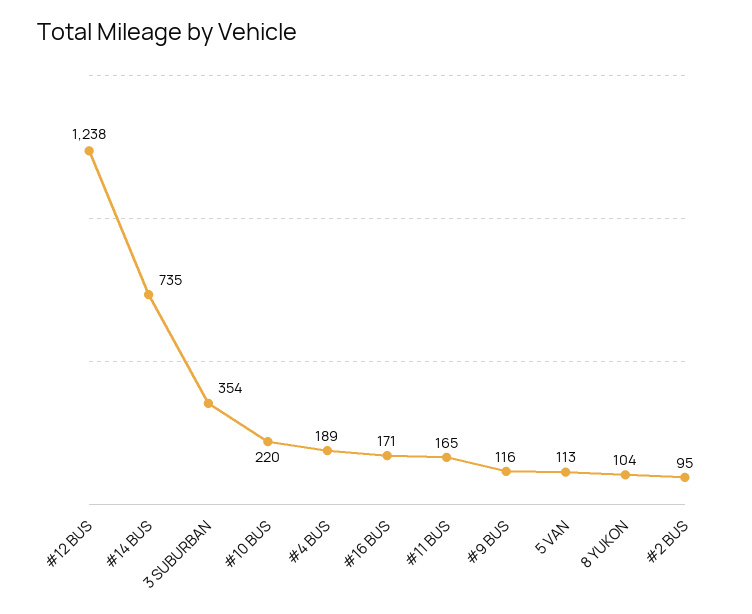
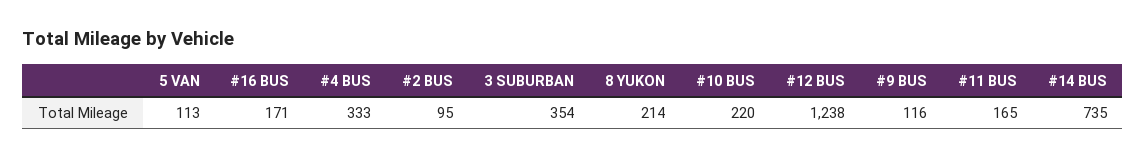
#4 BUS: 189 -> 333
8 YUKON: 104 -> 214

